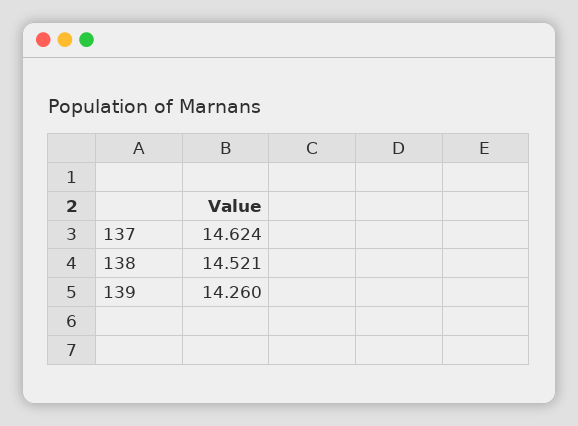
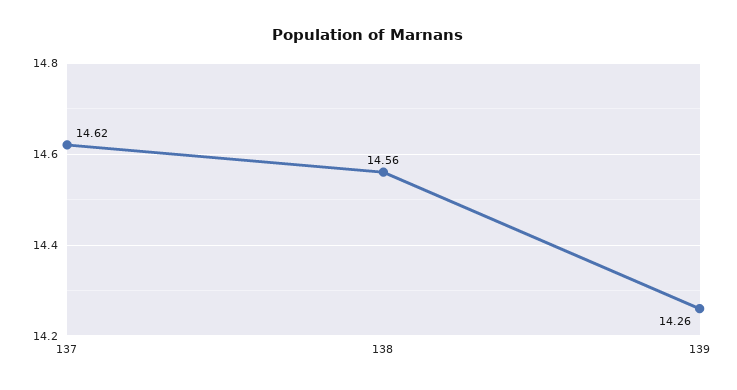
138: 14.521 -> 14.56

